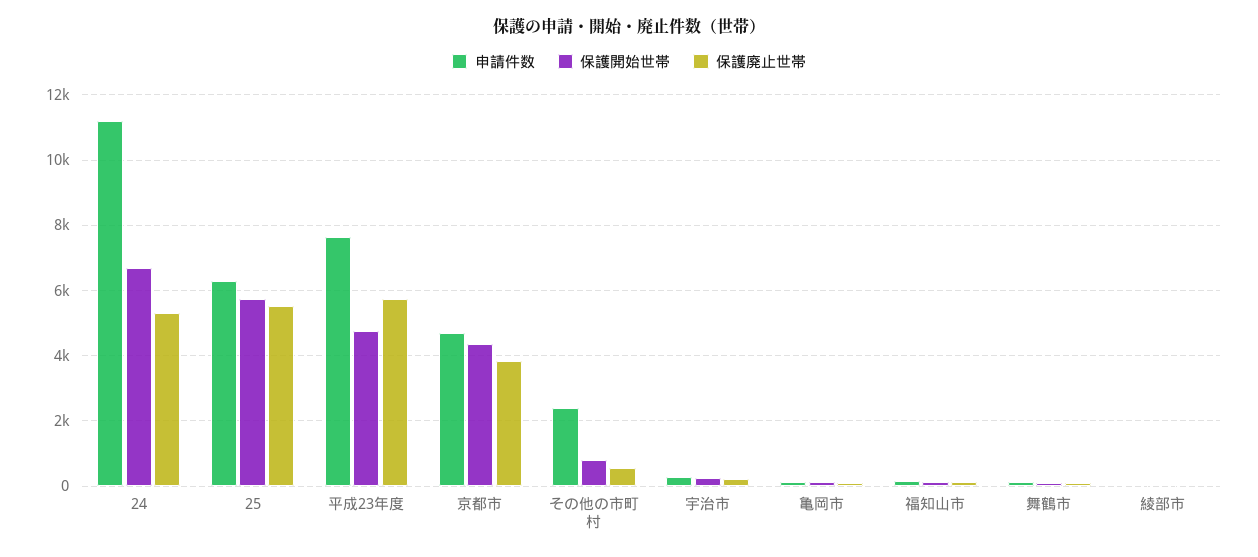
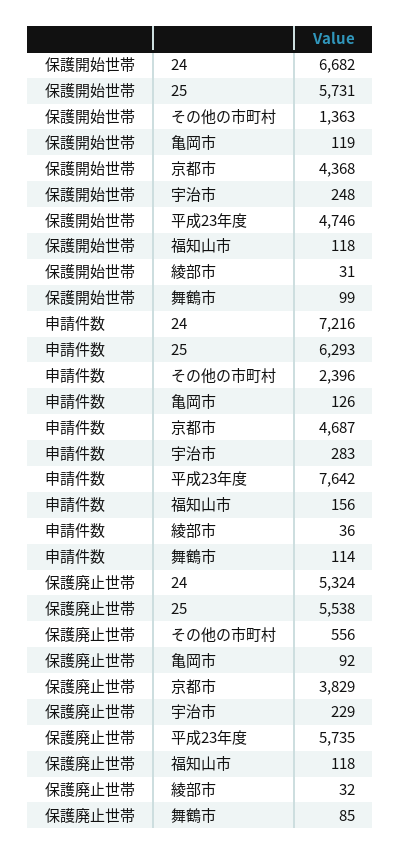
申請件数, 24: 11200 -> 7216
保護開始世帯, その他の市町村: 800 -> 1363

